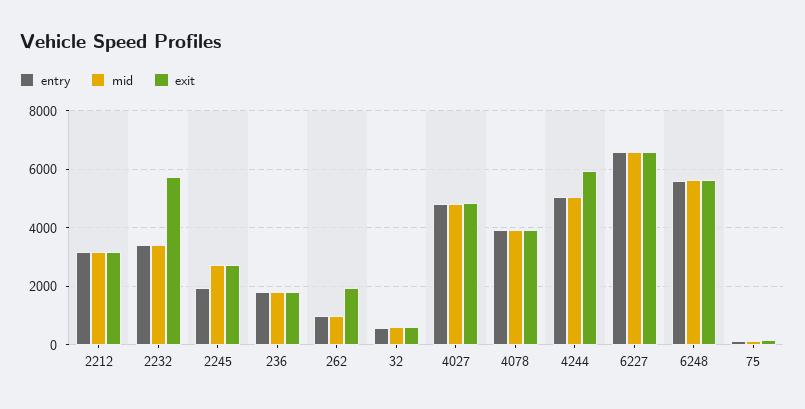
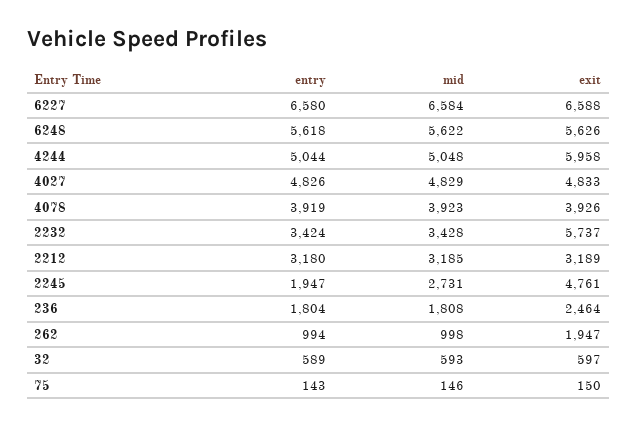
exit, 2245: 2750 -> 4761
exit, 236: 1750 -> 2464

